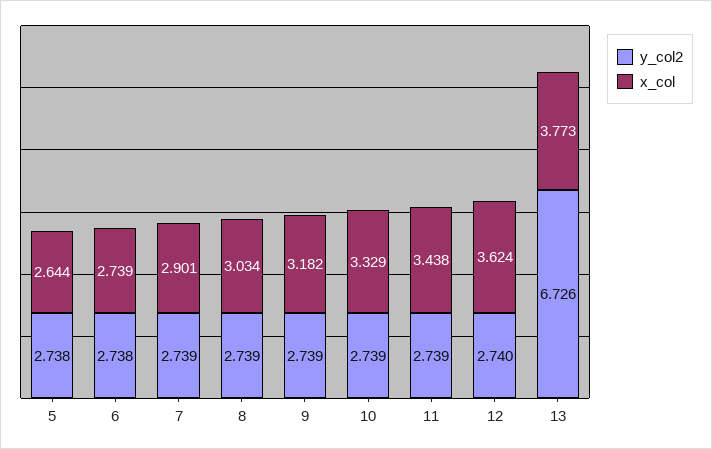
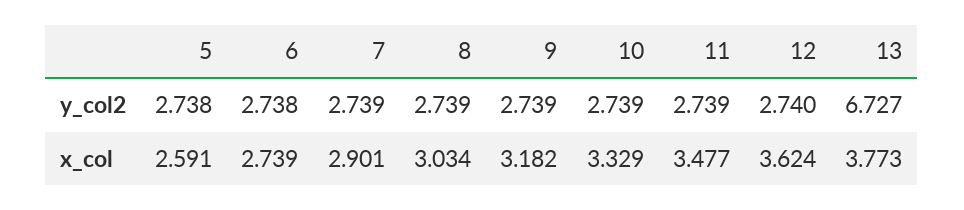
x_col, 5: 2.644 -> 2.591
x_col, 11: 3.438 -> 3.477
y_col2, 13: 6.726 -> 6.727

